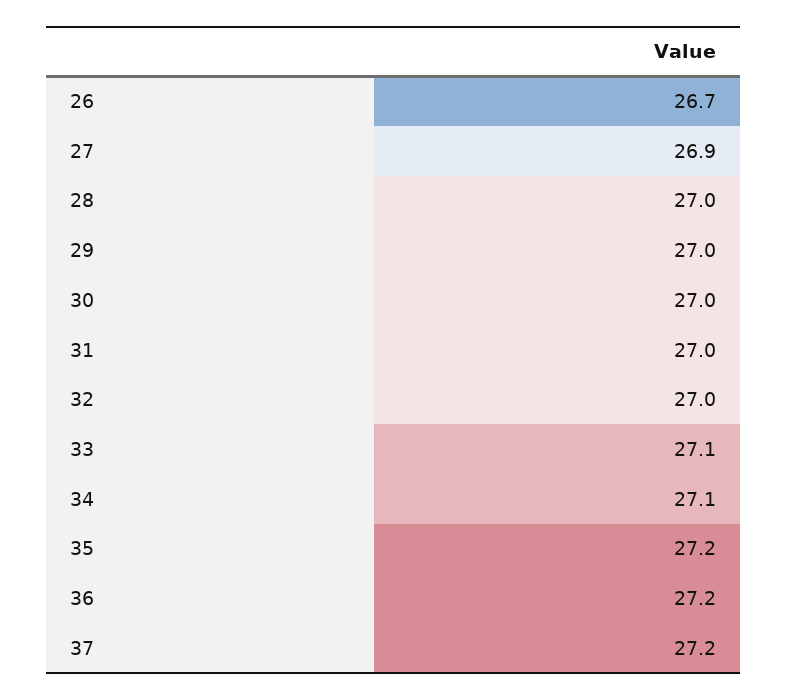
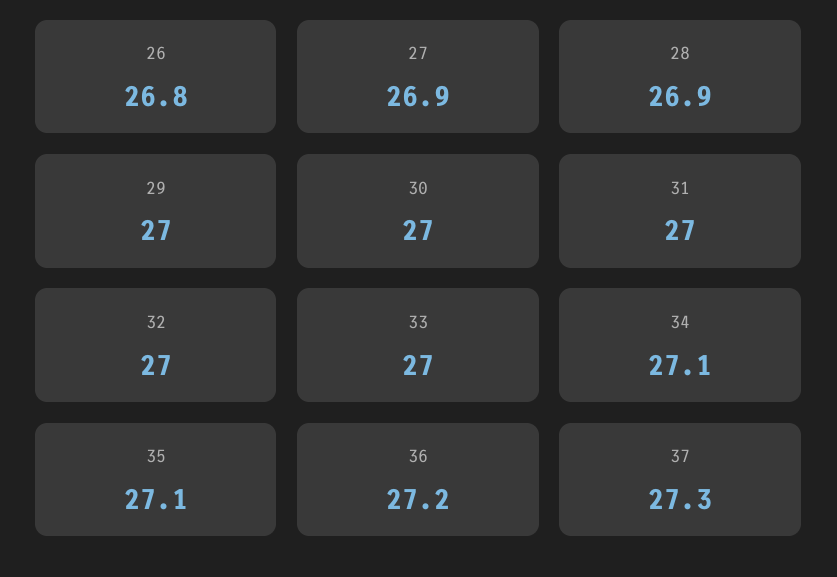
26: 26.7 -> 26.8
28: 27 -> 26.9
33: 27.1 -> 27
35: 27.2 -> 27.1
37: 27.2 -> 27.3

